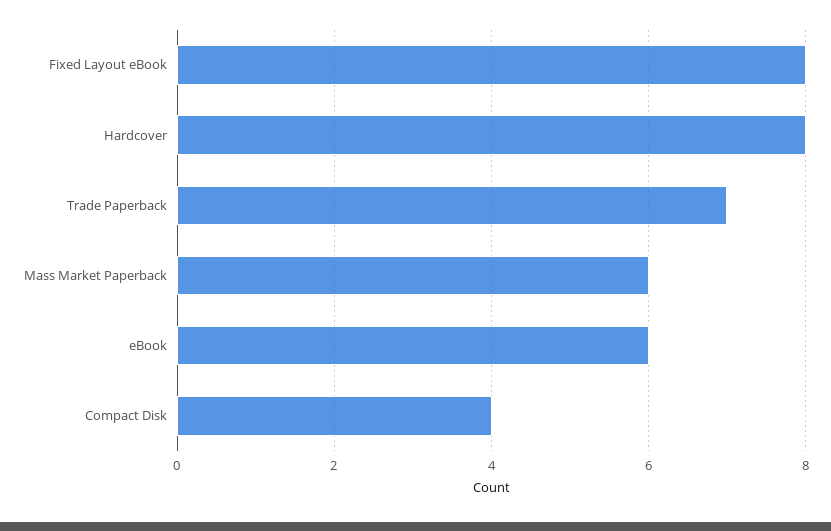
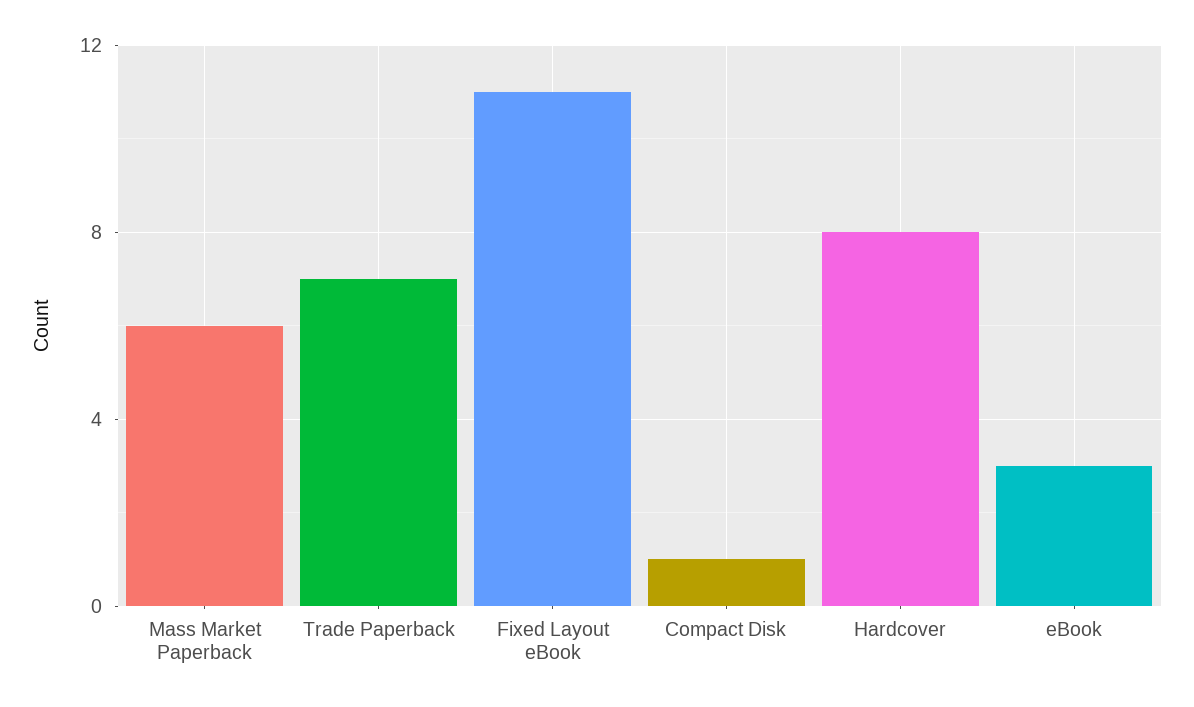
Fixed Layout eBook: 8 -> 11
eBook: 6 -> 3
Compact Disk: 4 -> 1

